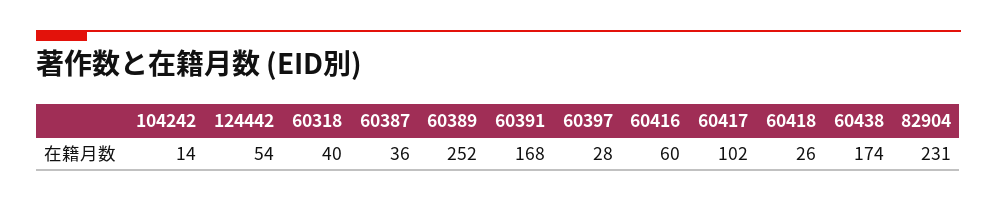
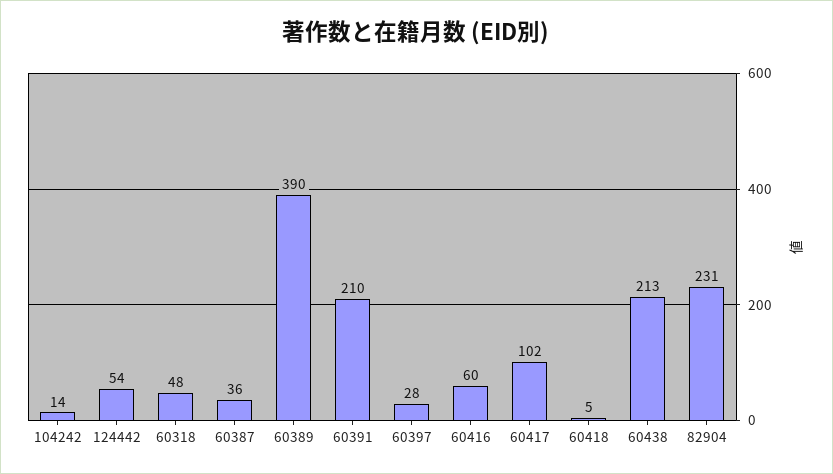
60318: 40 -> 48
60389: 252 -> 390
60391: 168 -> 210
60418: 26 -> 5
60438: 174 -> 213

